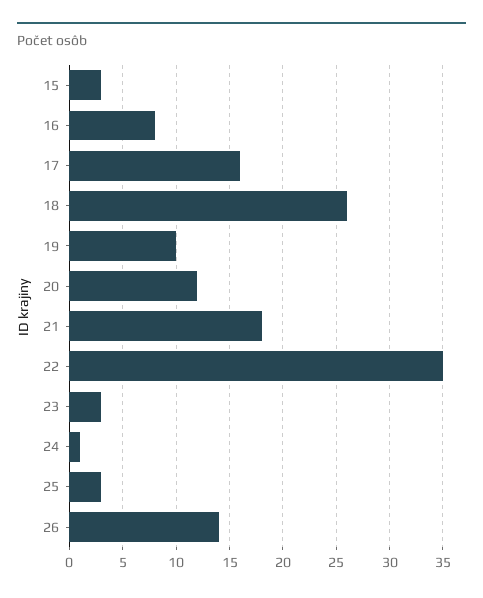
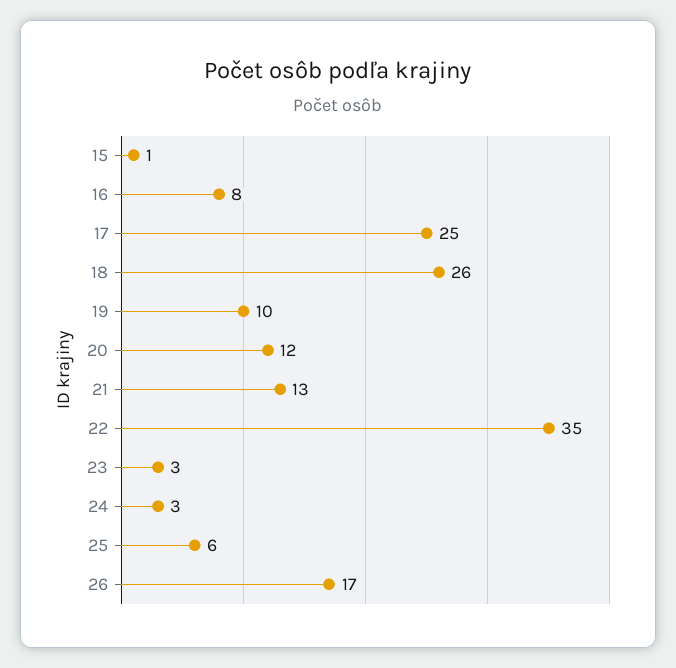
15: 3 -> 1
17: 16 -> 25
21: 18 -> 13
24: 1 -> 3
25: 3 -> 6
26: 14 -> 17

